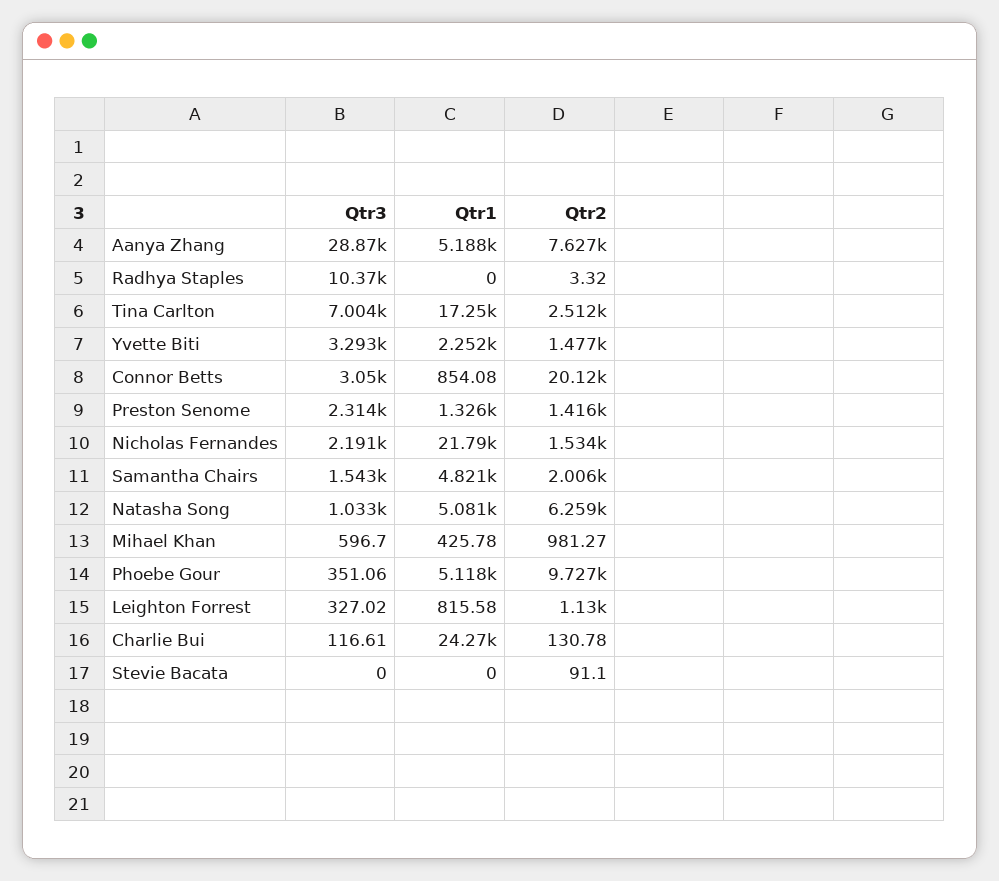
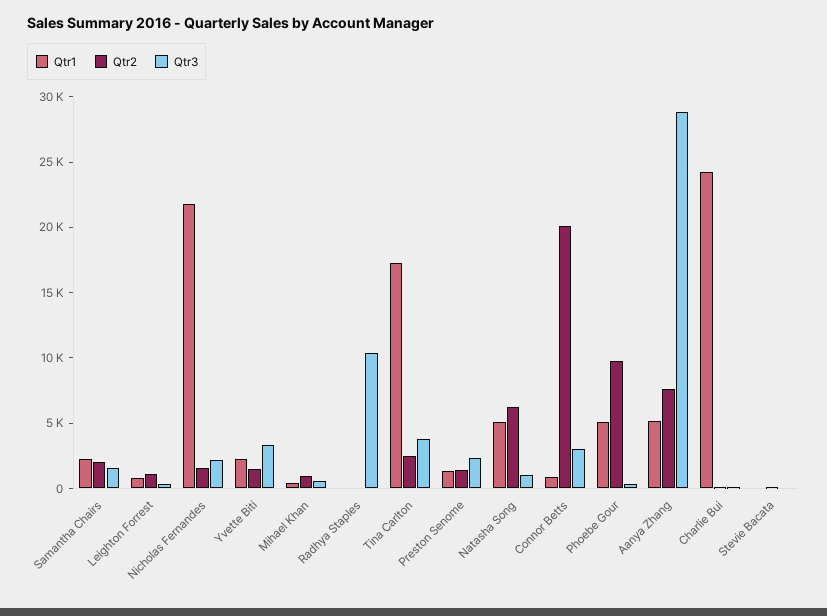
Qtr3, Tina Carlton: 7004 -> 4000
Qtr1, Samantha Chairs: 4821 -> 2000

